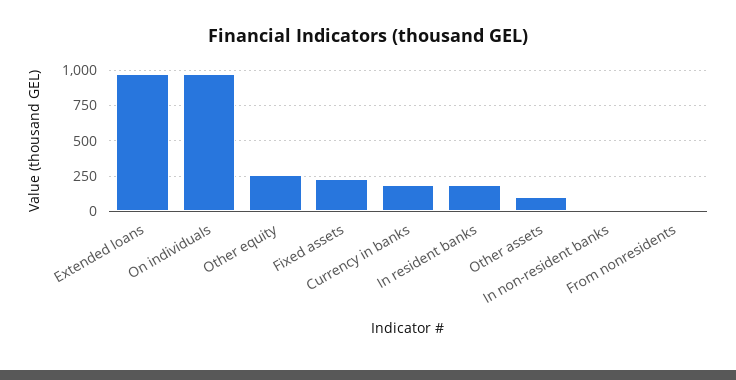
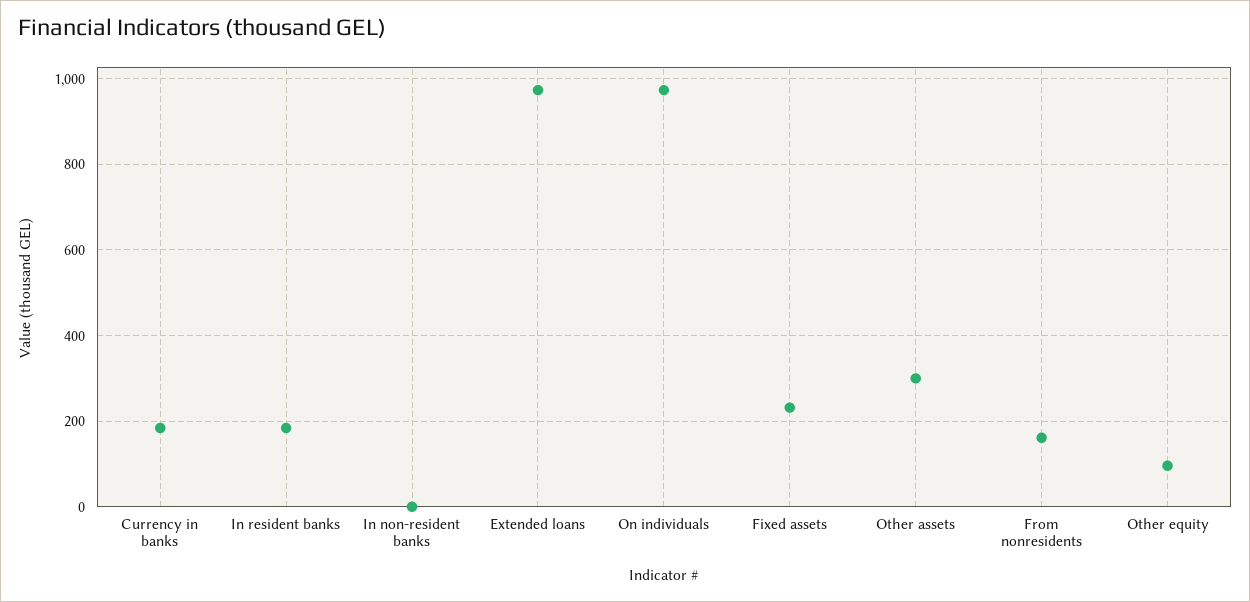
Other equity: 250 -> 100
Other assets: 100 -> 300
From nonresidents: 0 -> 160

